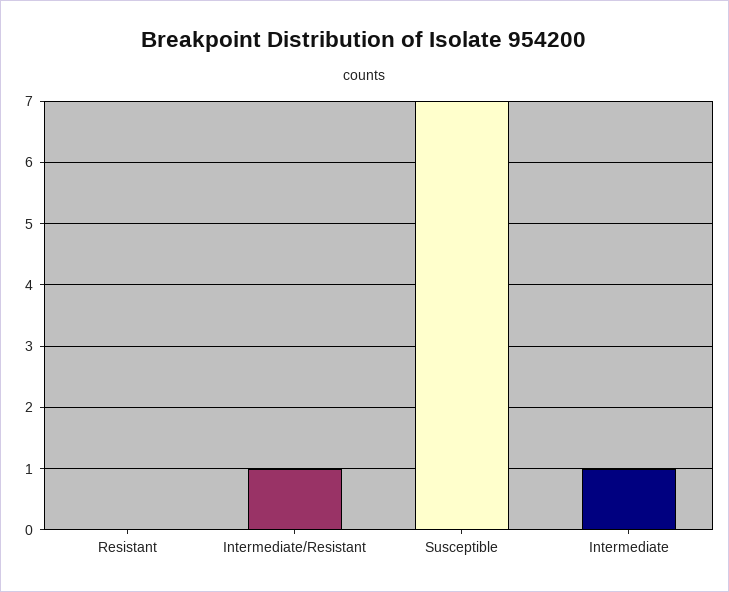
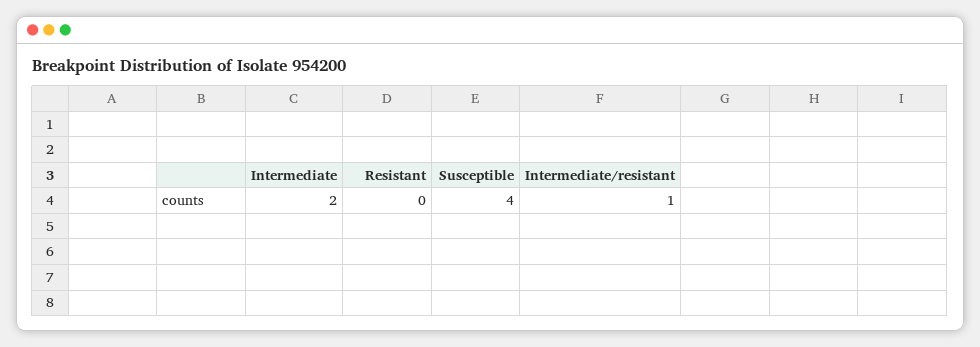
Susceptible: 7 -> 4
Intermediate: 1 -> 2

